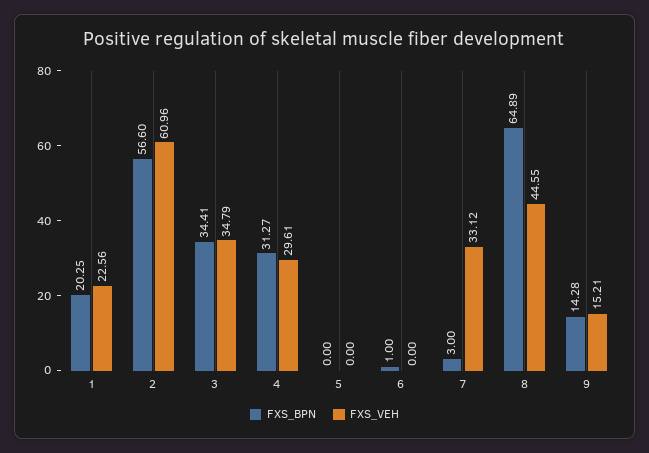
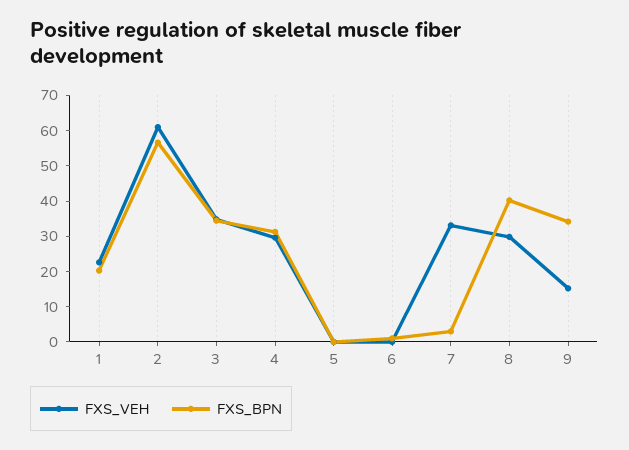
FXS_BPN, 8: 64.89 -> 40
FXS_VEH, 8: 44.55 -> 30
FXS_BPN, 9: 14.28 -> 35

